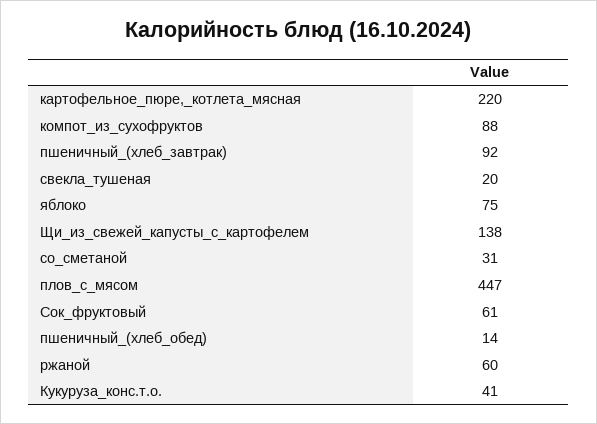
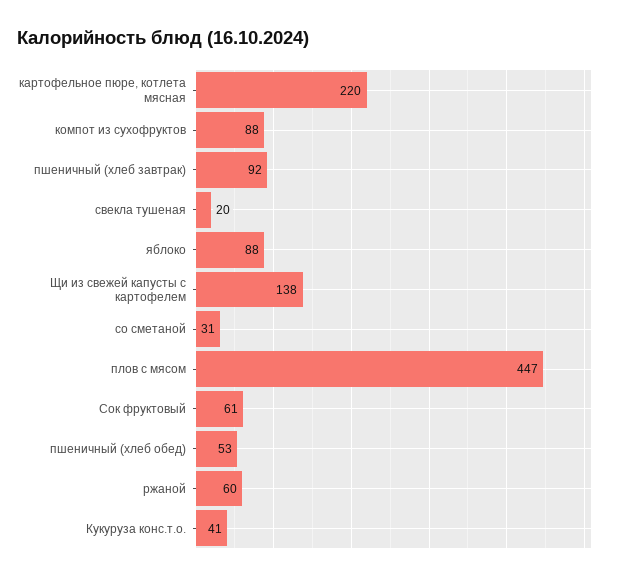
яблоко: 75 -> 88
пшеничный_(хлеб_обед): 14 -> 53

